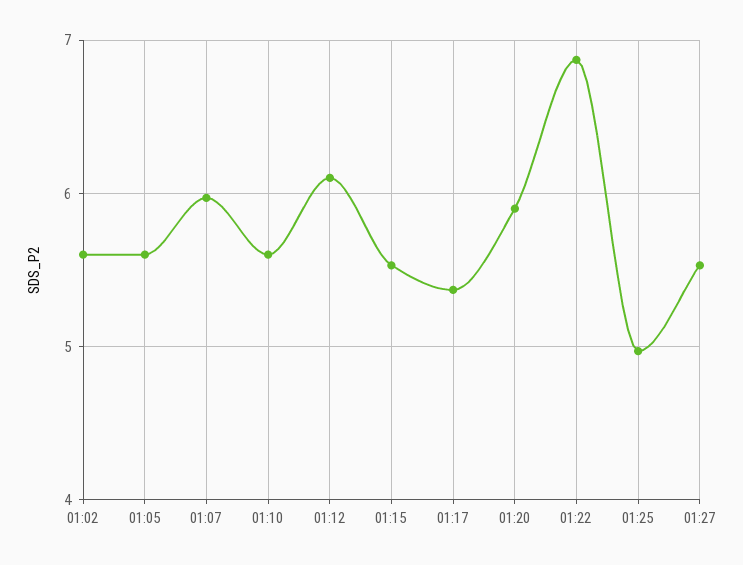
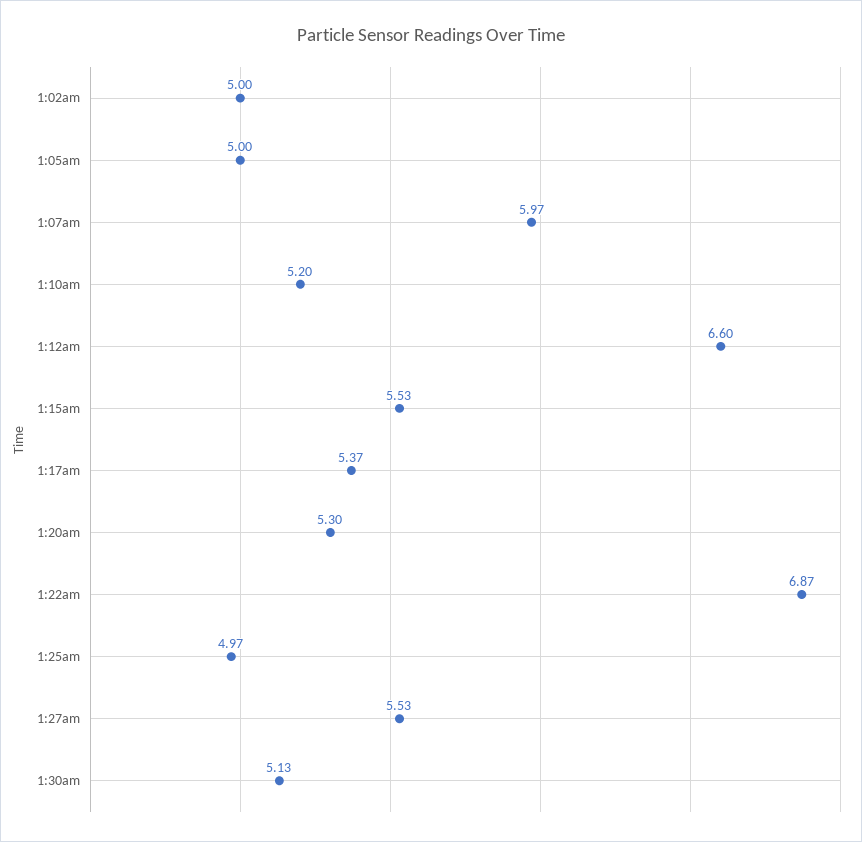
01:02: 5.6 -> 5
01:05: 5.6 -> 5
01:10: 5.6 -> 5.2
01:12: 6.1 -> 6.6
01:20: 5.9 -> 5.3
1:30am: none -> 5.13

